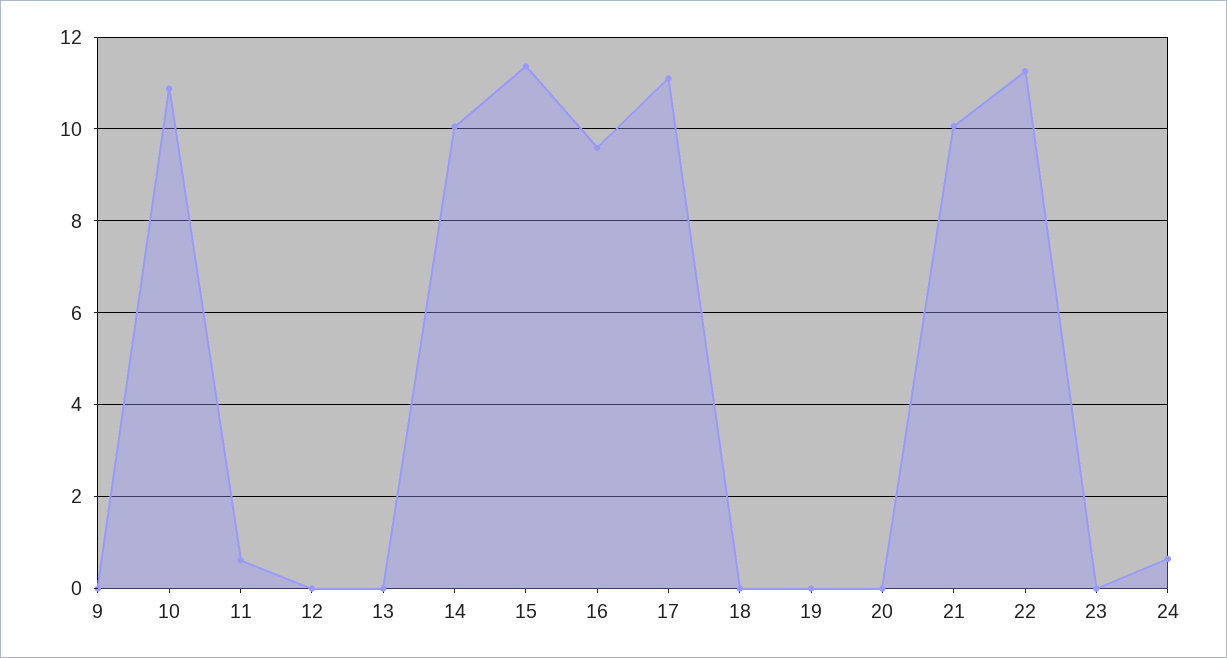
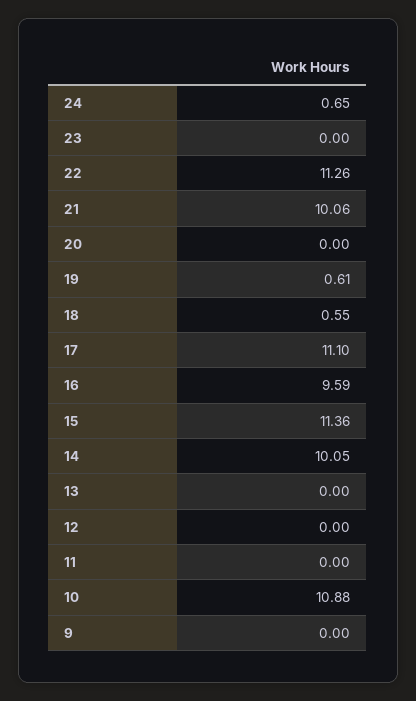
11: 0.6 -> 0
18: 0 -> 0.55
19: 0 -> 0.61

